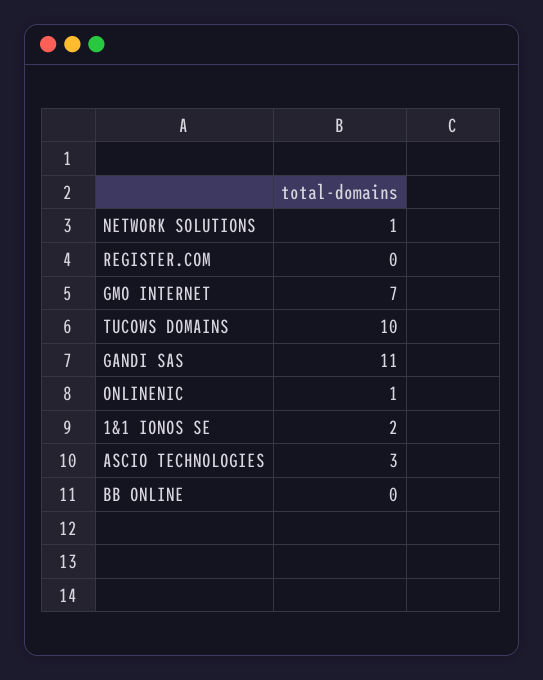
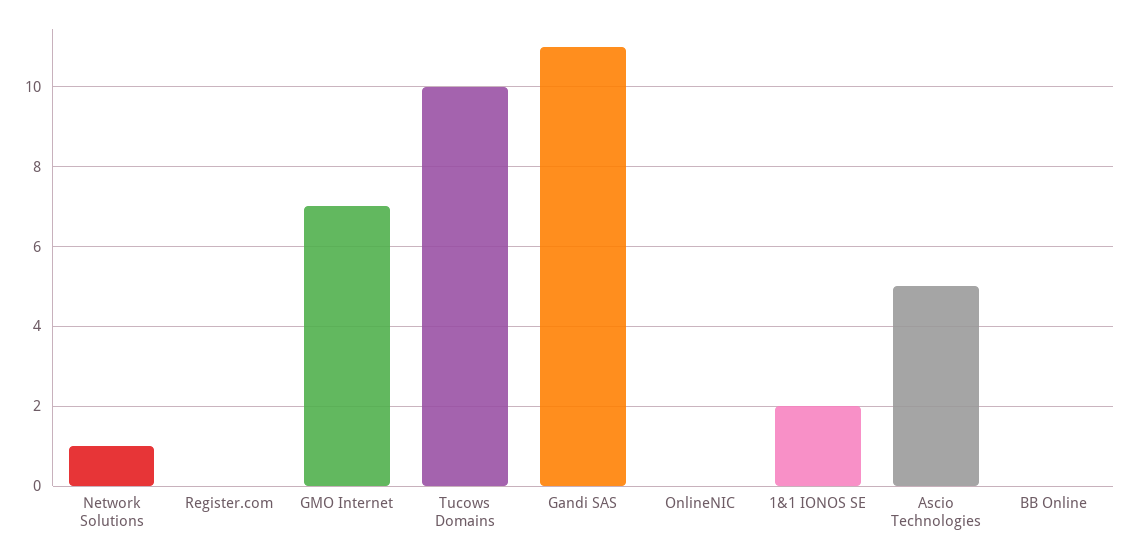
ONLINENIC: 1 -> 0
ASCIO TECHNOLOGIES: 3 -> 5

